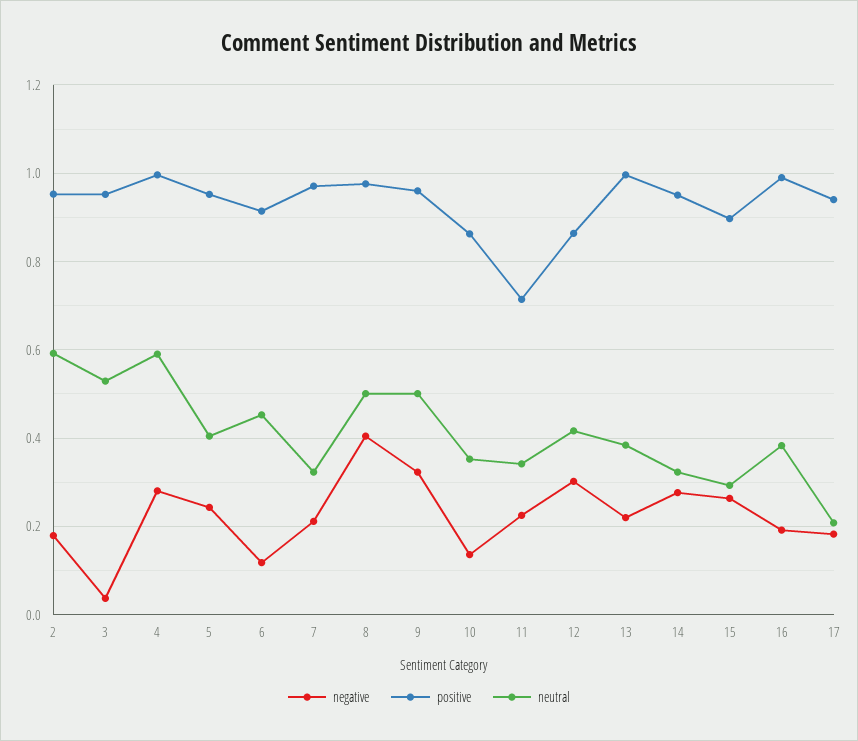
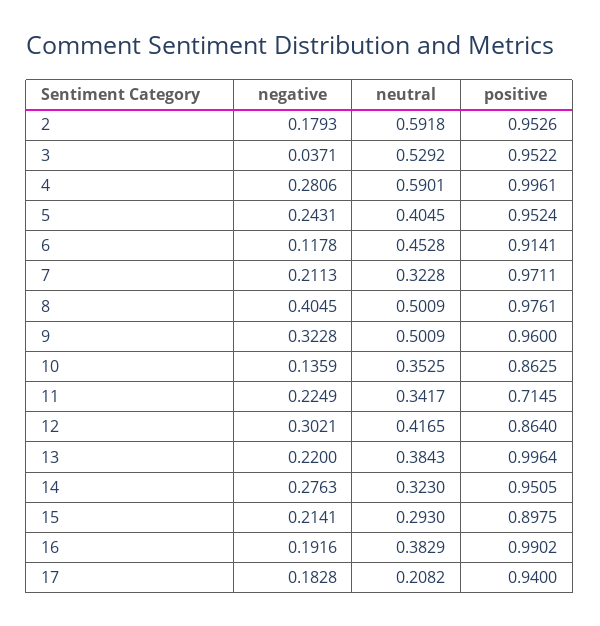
negative, 15: 0.26 -> 0.2141

